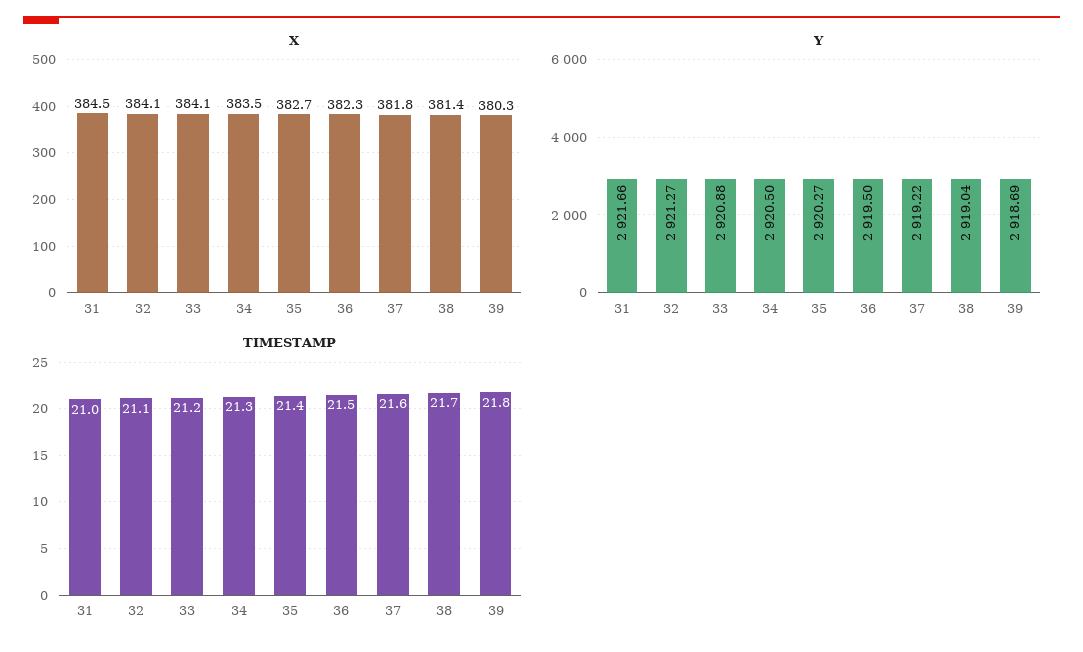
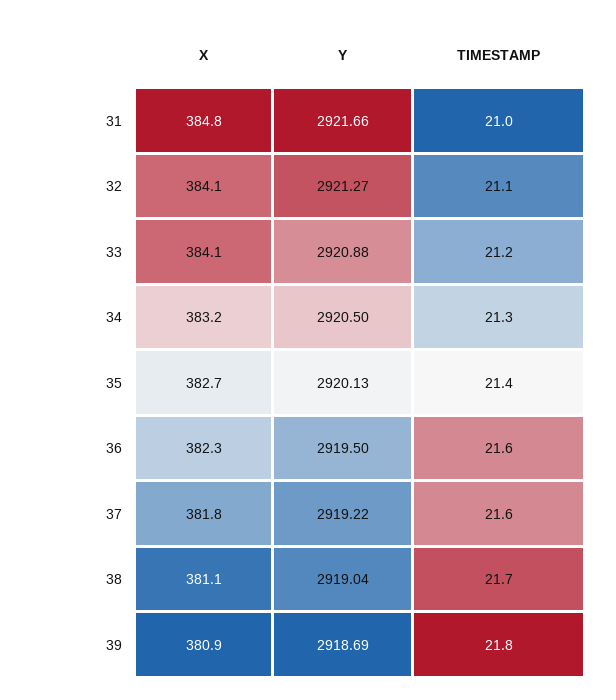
X, 31: 384.5 -> 384.8
X, 34: 383.5 -> 383.2
X, 38: 381.4 -> 381.1
X, 39: 380.3 -> 380.9
Y, 35: 2920.27 -> 2920.13
TIMESTAMP, 36: 21.5 -> 21.6

